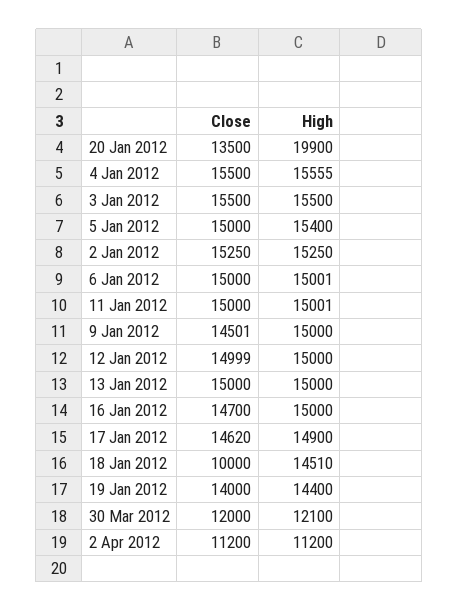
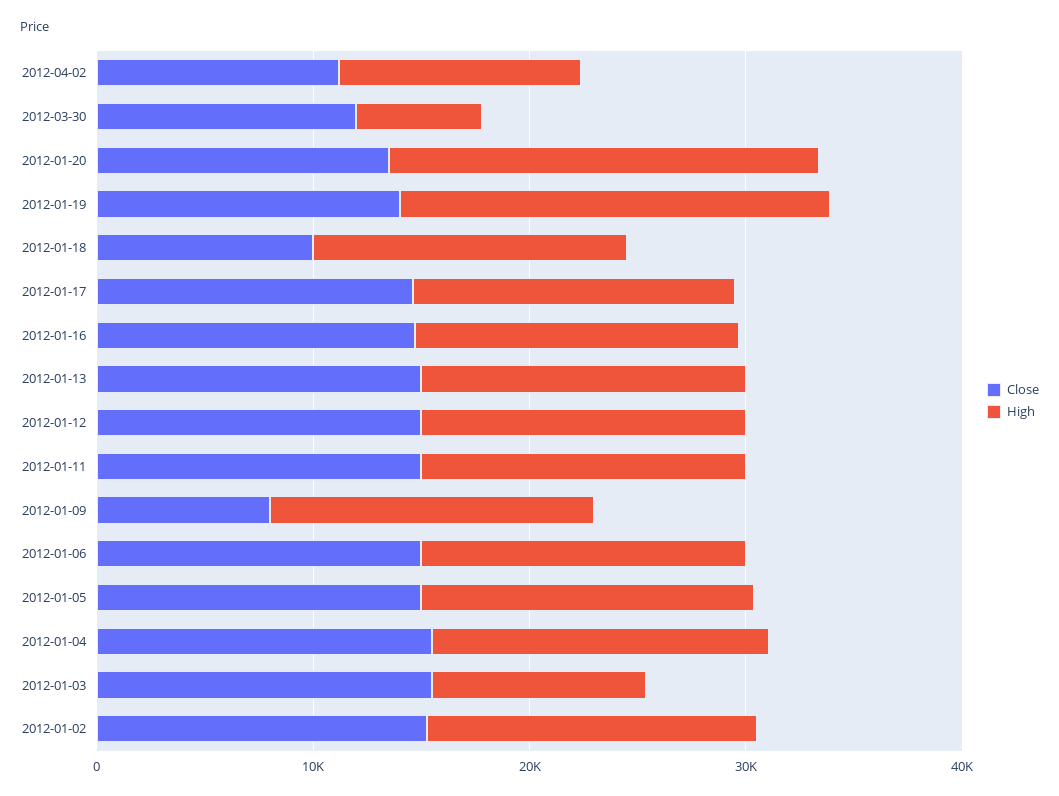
High, 3 Jan 2012: 15500 -> 10000
Close, 9 Jan 2012: 14501 -> 8000
High, 19 Jan 2012: 14400 -> 20000
High, 30 Mar 2012: 12100 -> 6000

